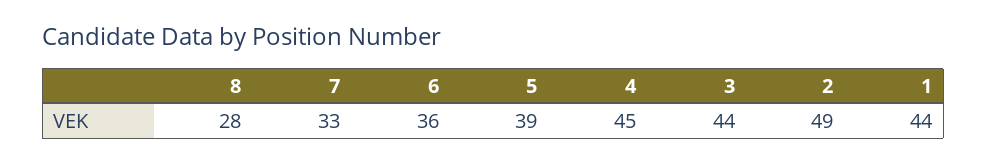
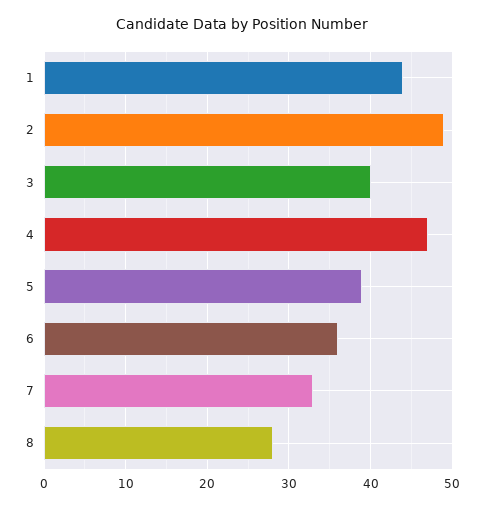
4: 45 -> 47
3: 44 -> 40

